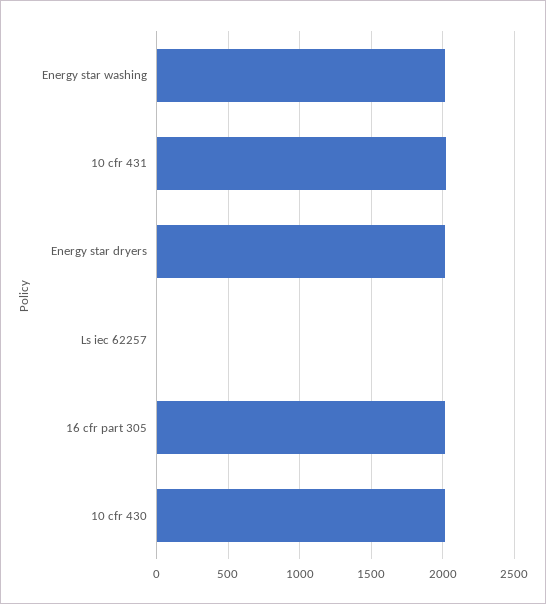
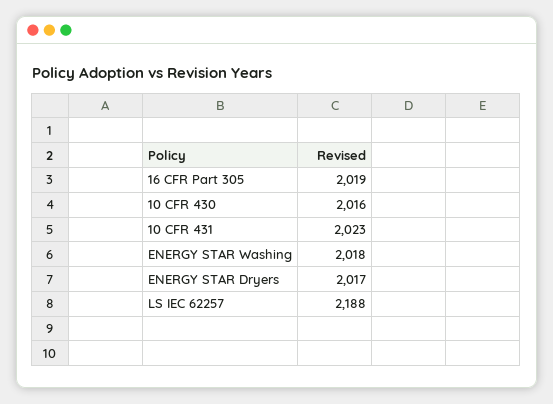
Ls iec 62257: 0 -> 2188

